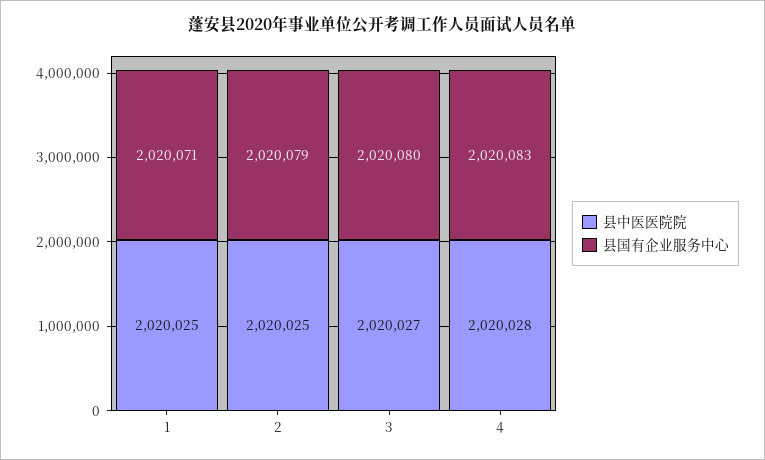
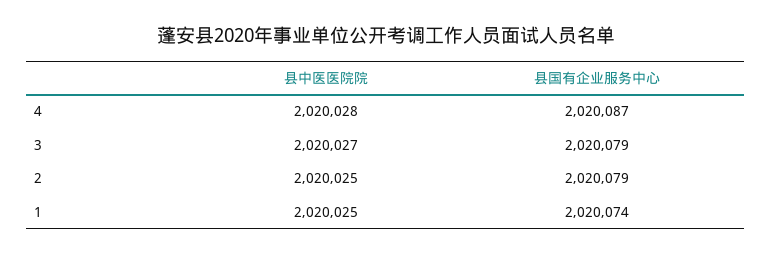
县国有企业服务中心, 1: 2020071 -> 2020074
县国有企业服务中心, 3: 2020080 -> 2020079
县国有企业服务中心, 4: 2020083 -> 2020087

